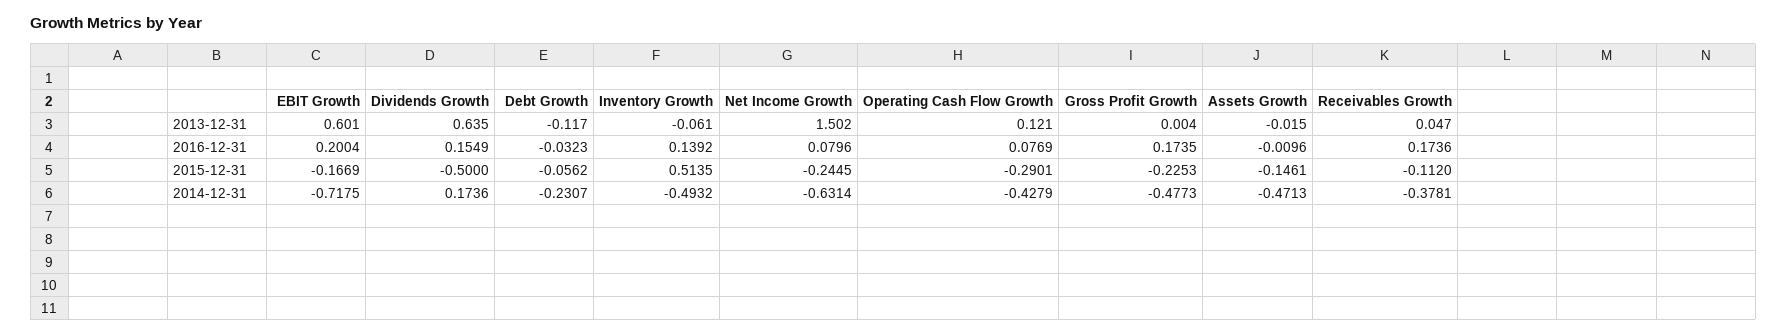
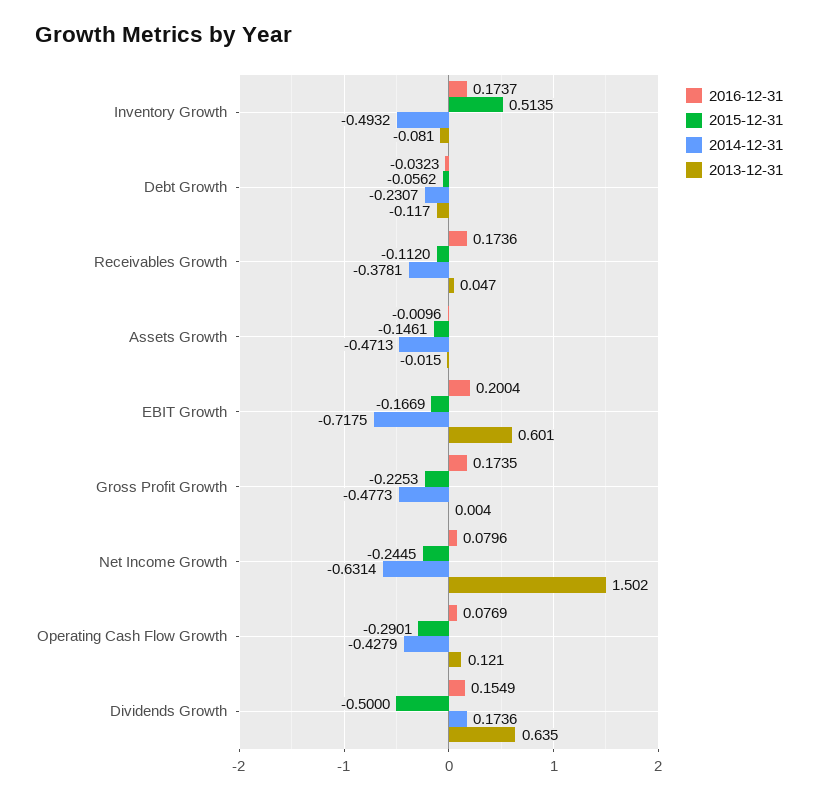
2013-12-31, Inventory Growth: -0.061 -> -0.081
2016-12-31, Inventory Growth: 0.1392 -> 0.1737

